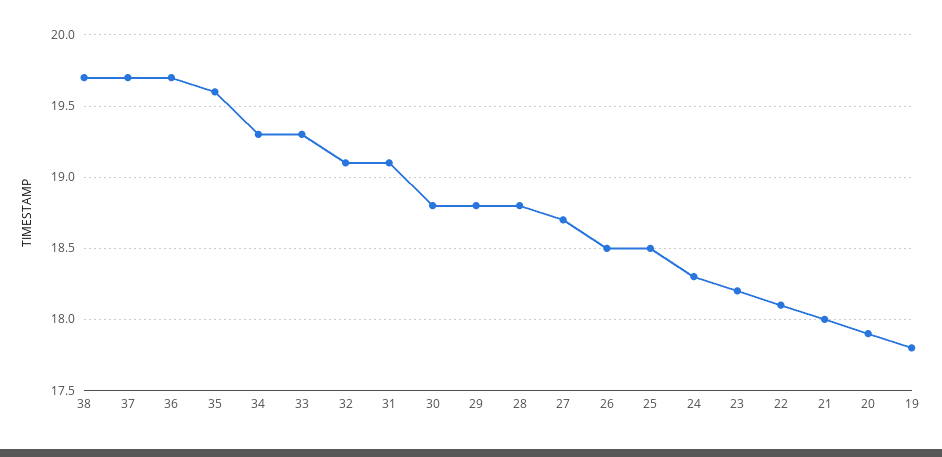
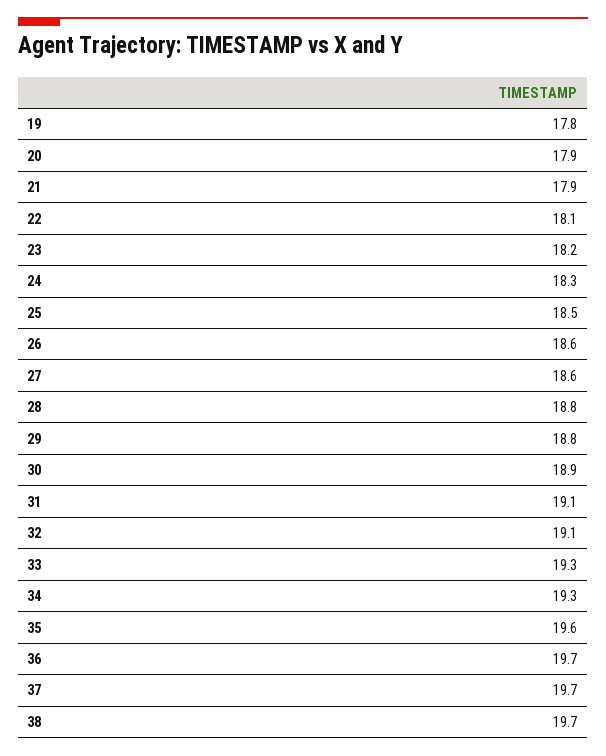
30: 18.8 -> 18.9
27: 18.7 -> 18.6
26: 18.5 -> 18.6
21: 18 -> 17.9

